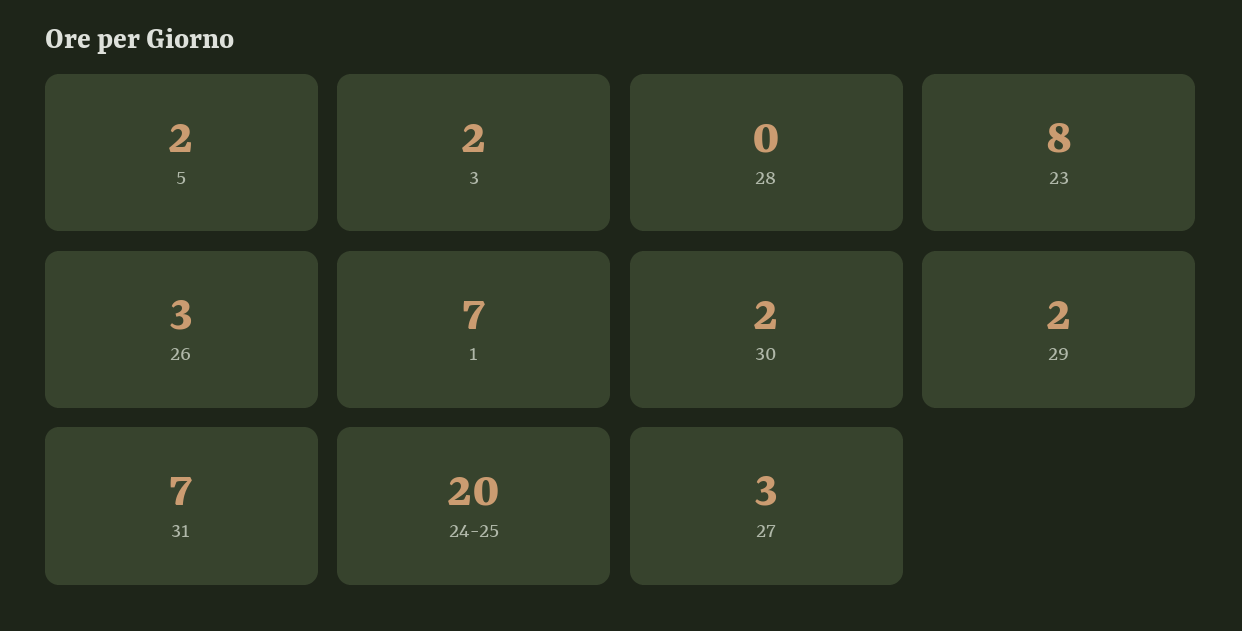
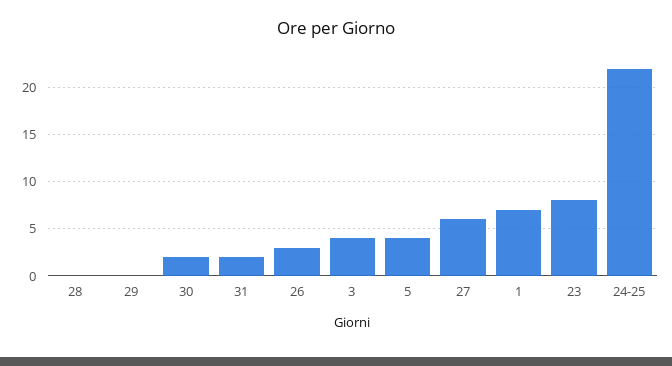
5: 2 -> 4
3: 2 -> 4
29: 2 -> 0
31: 7 -> 2
24-25: 20 -> 22
27: 3 -> 6

